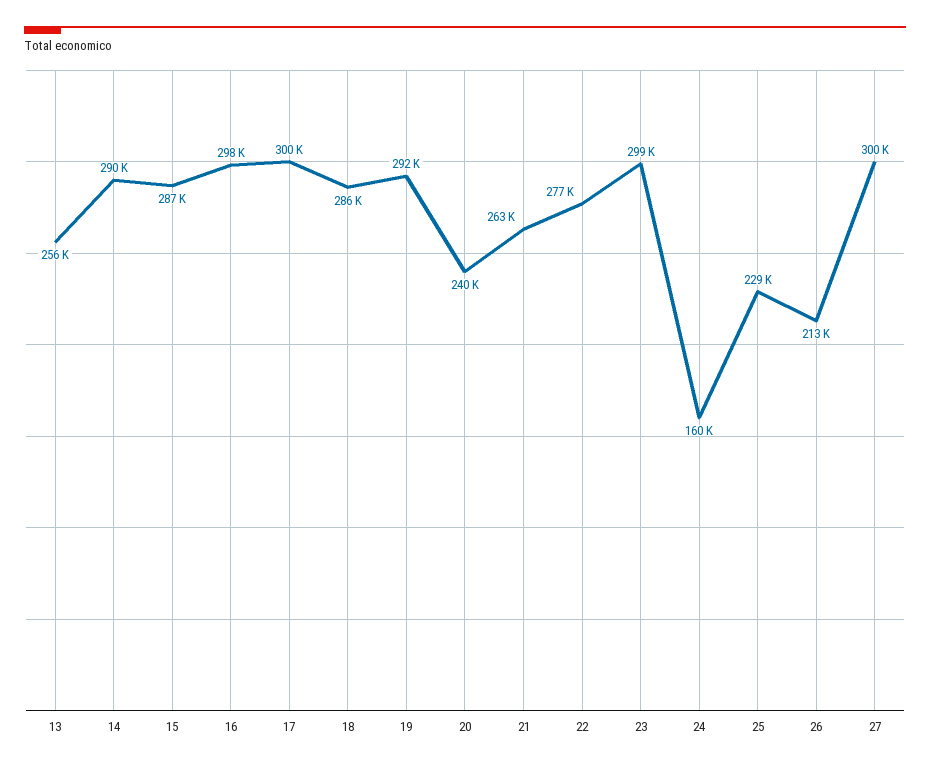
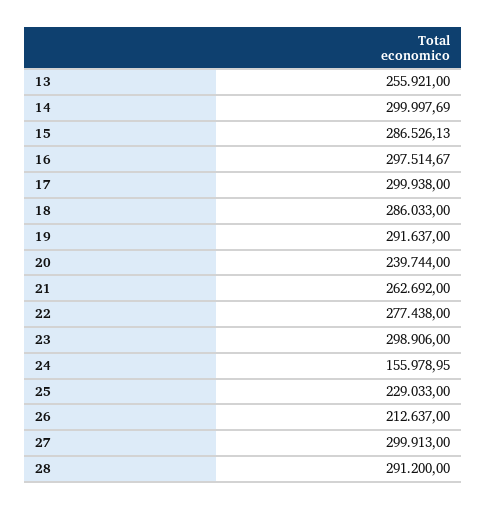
14: 290000 -> 299997.69
24: 160000 -> 155978.95
28: none -> 291200

